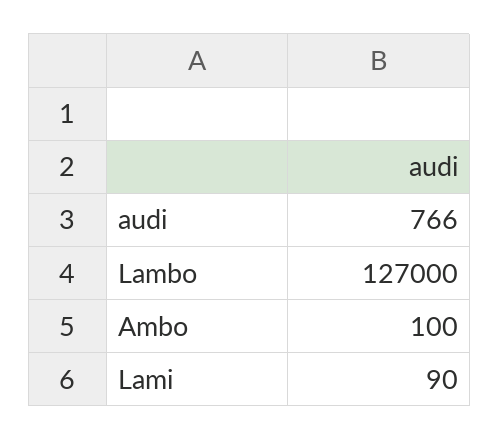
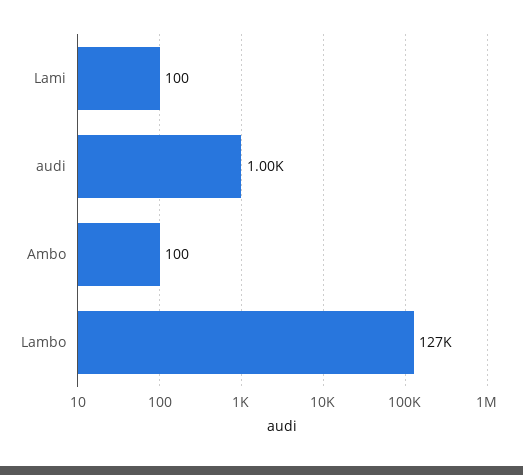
audi: 766 -> 1000
Lami: 90 -> 100

